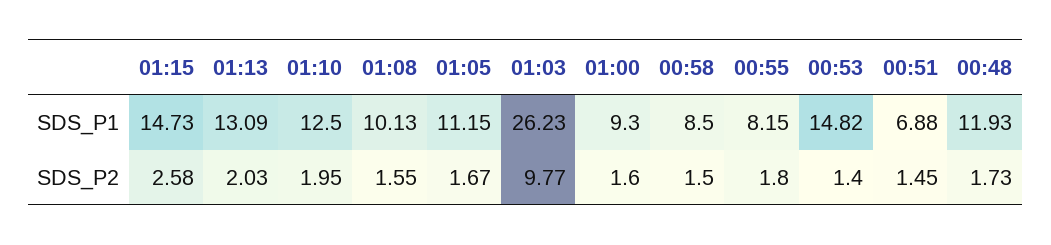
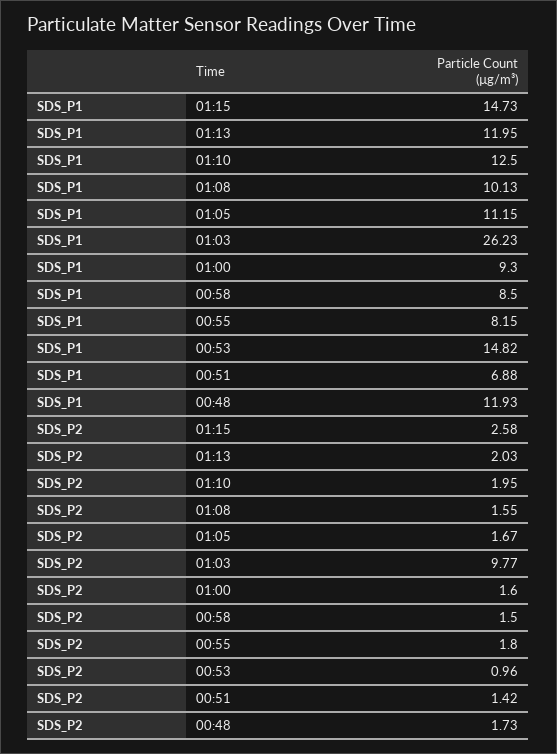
01:13, SDS_P1: 13.09 -> 11.95
00:53, SDS_P2: 1.4 -> 0.96
00:51, SDS_P2: 1.45 -> 1.42

